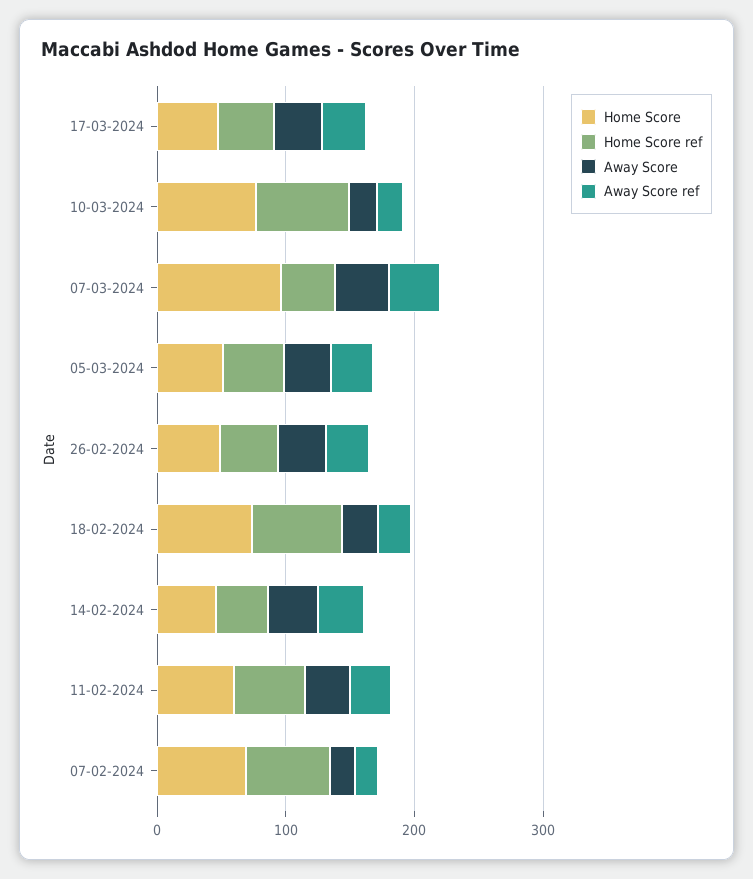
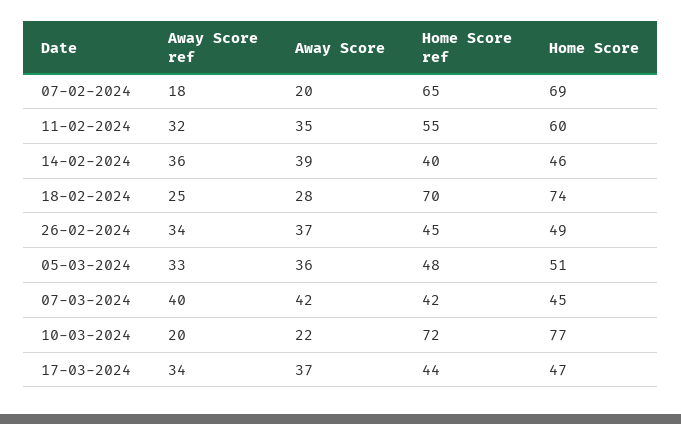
Home Score, 07-03-2024: 100 -> 45

